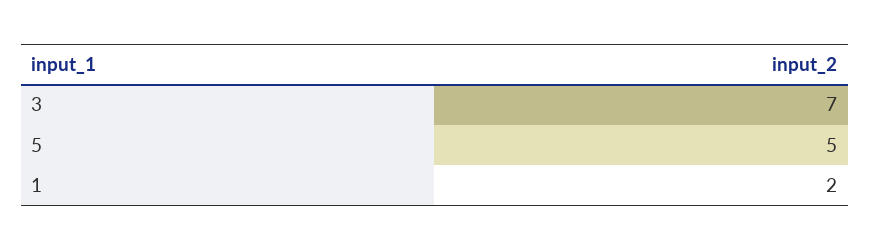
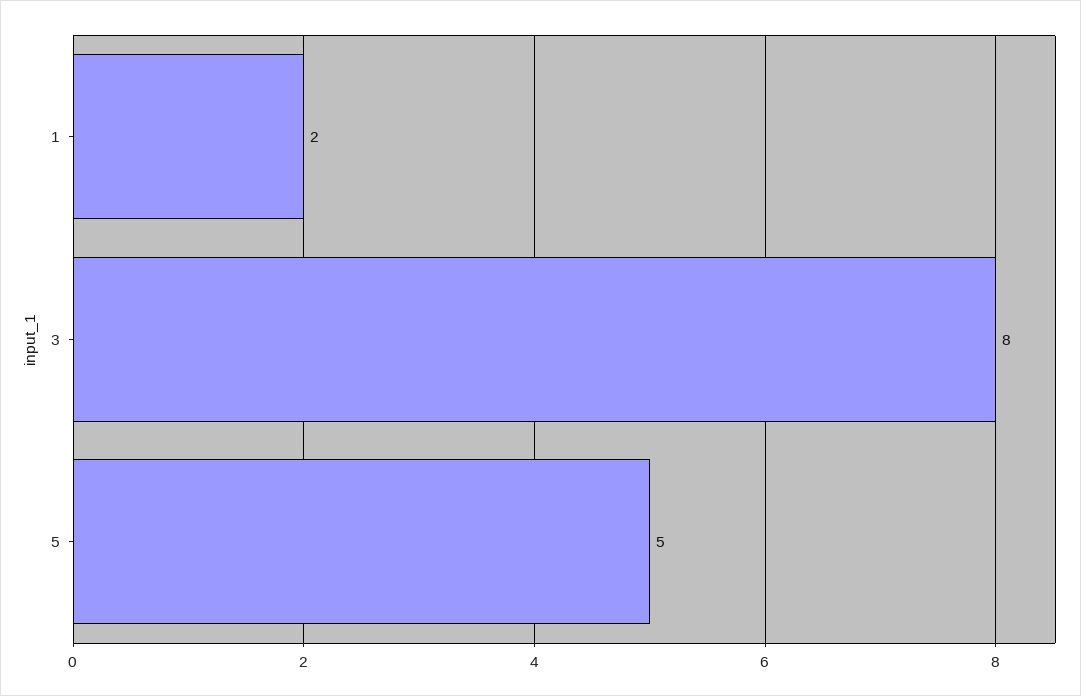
3: 7 -> 8

